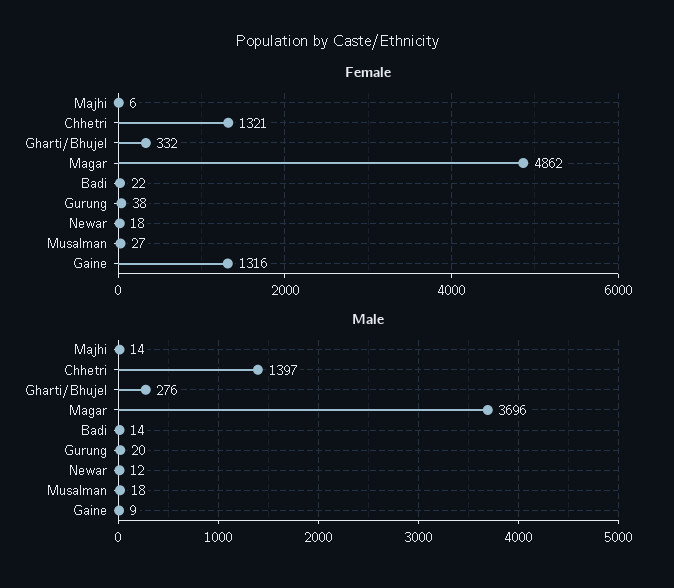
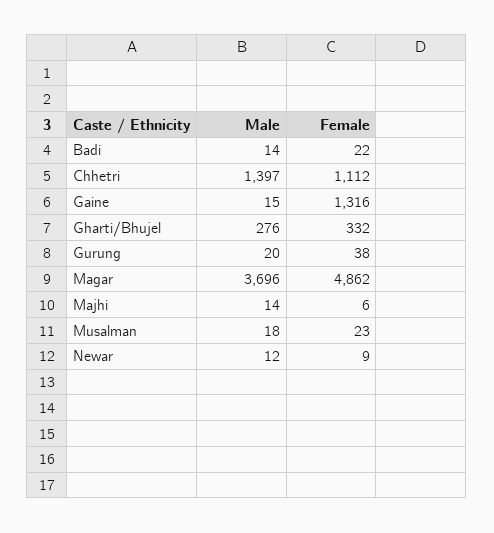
Female, Chhetri: 1321 -> 1112
Female, Newar: 18 -> 9
Female, Musalman: 27 -> 23
Male, Gaine: 9 -> 15

